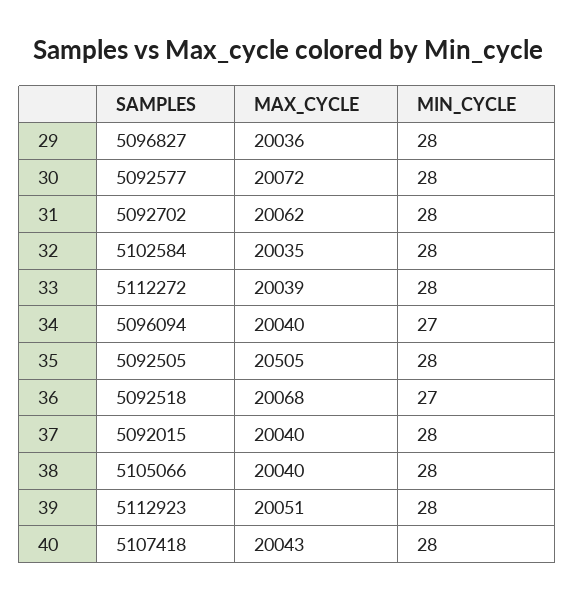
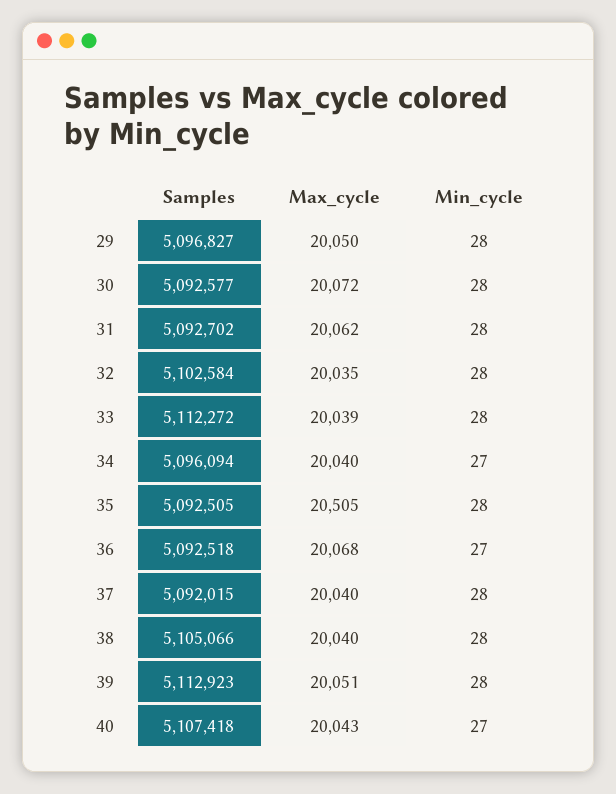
MAX_CYCLE, 29: 20036 -> 20050
MIN_CYCLE, 40: 28 -> 27

